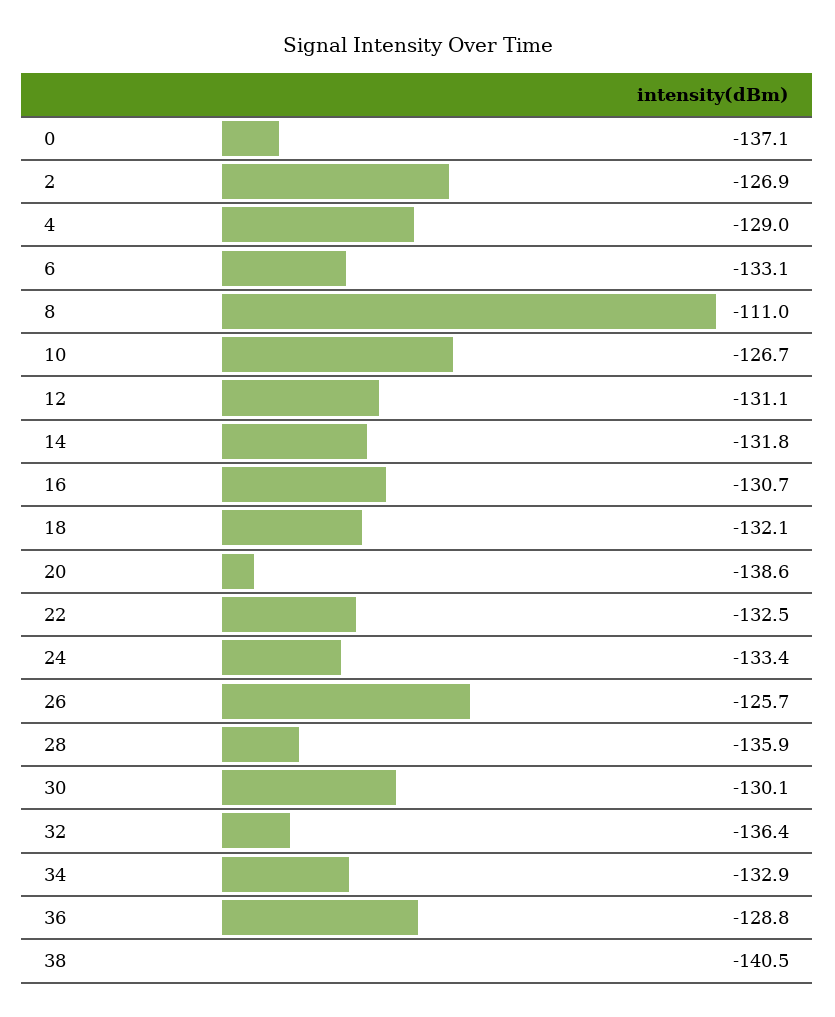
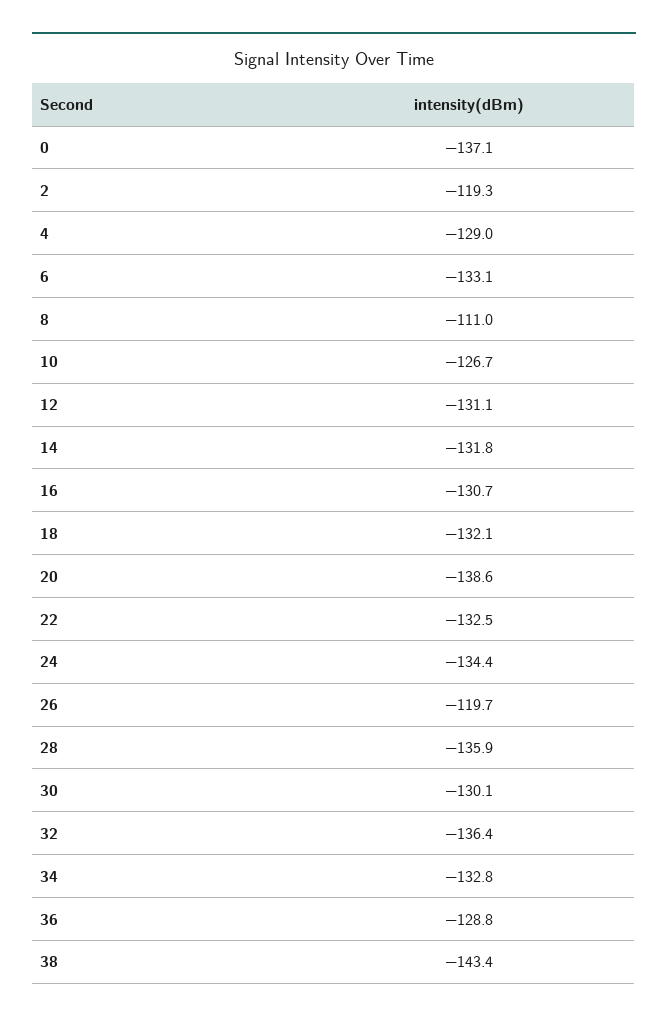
2: -126.9 -> -119.3
24: -133.4 -> -134.4
26: -125.7 -> -119.7
34: -132.9 -> -132.8
38: -140.5 -> -143.4

